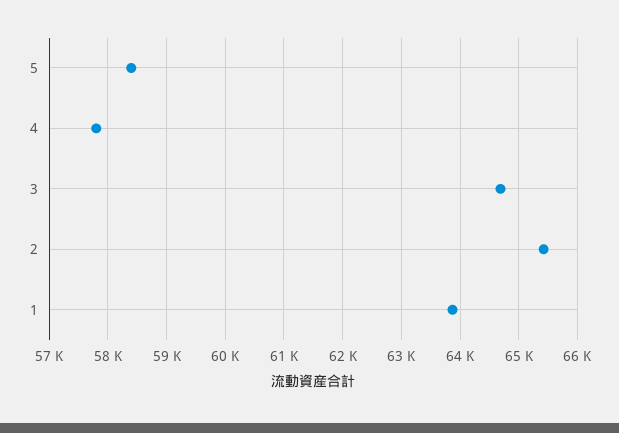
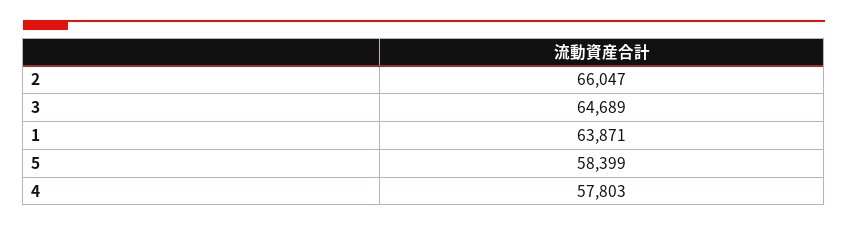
2: 65400 -> 66047

